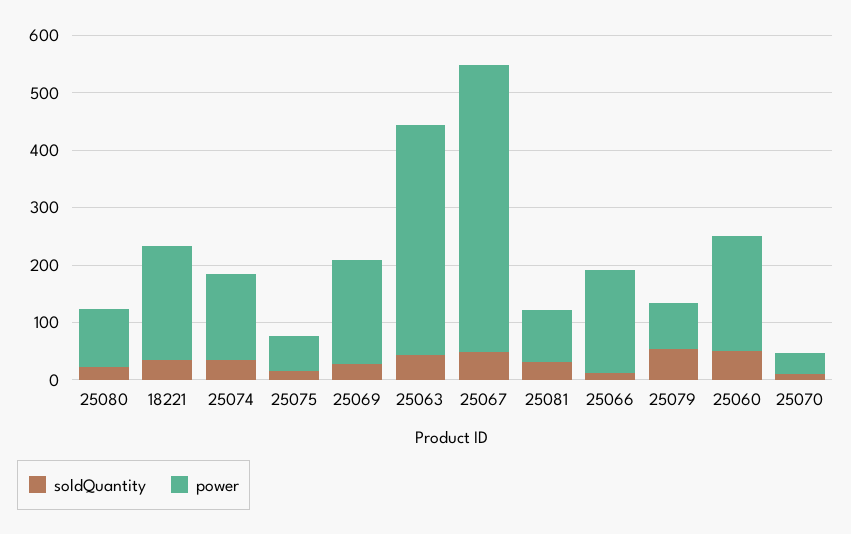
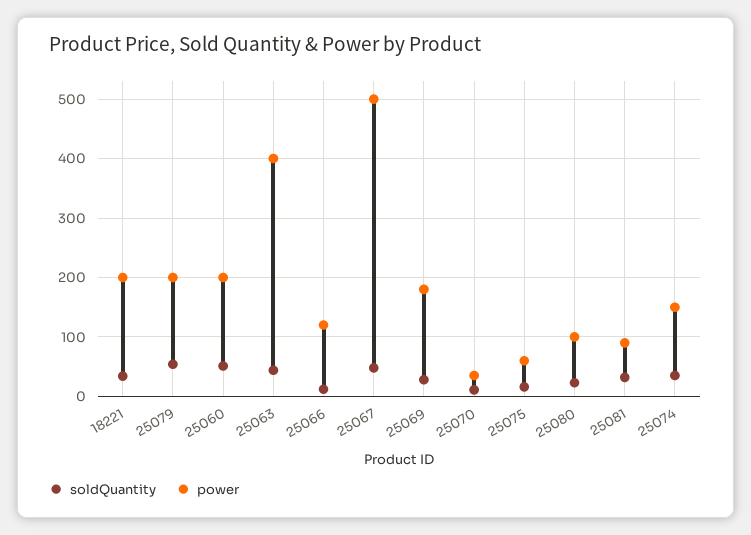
power, 25066: 180 -> 120
power, 25079: 80 -> 200

